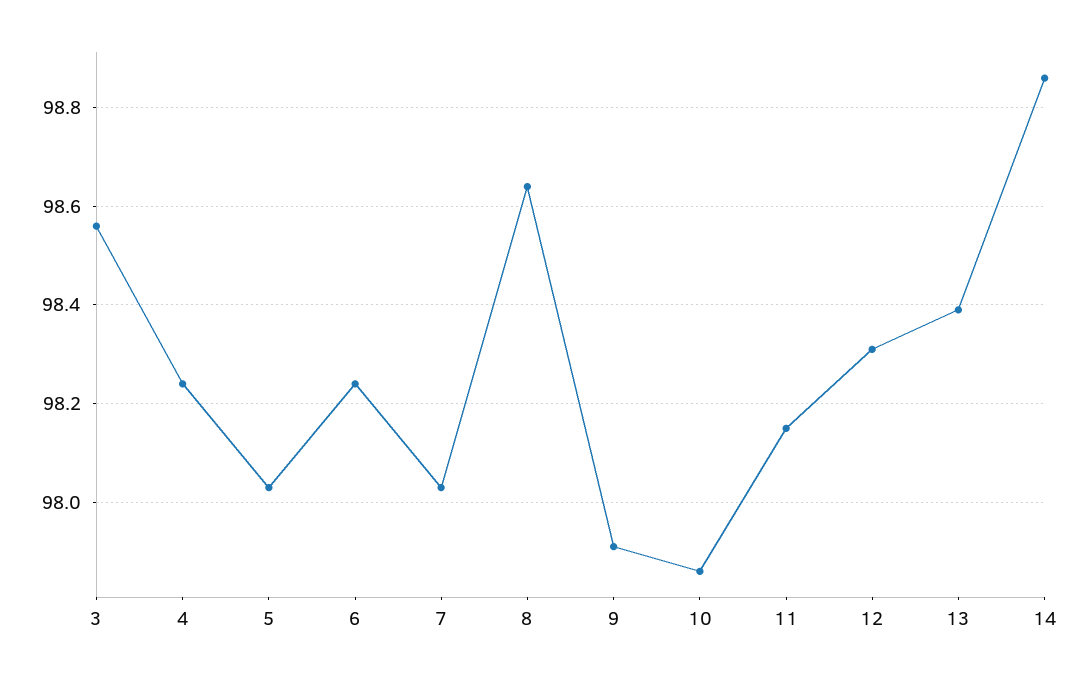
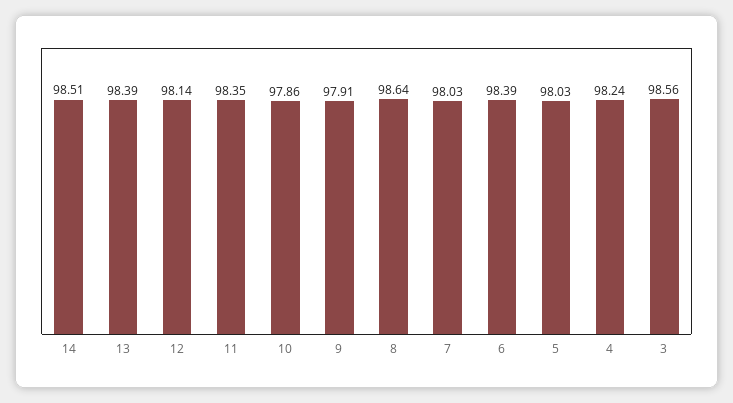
6: 98.25 -> 98.39
11: 98.15 -> 98.35
12: 98.3 -> 98.14
14: 98.85 -> 98.51

